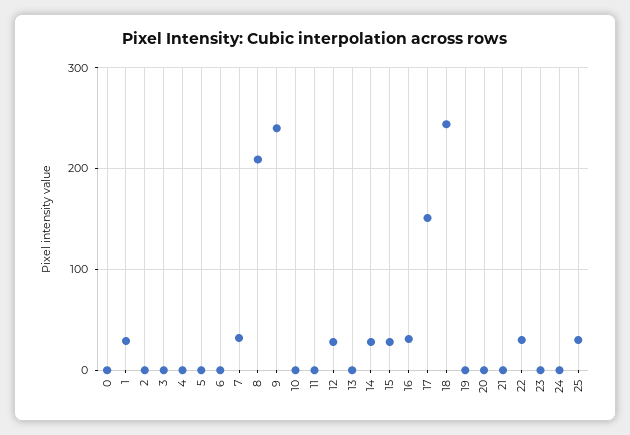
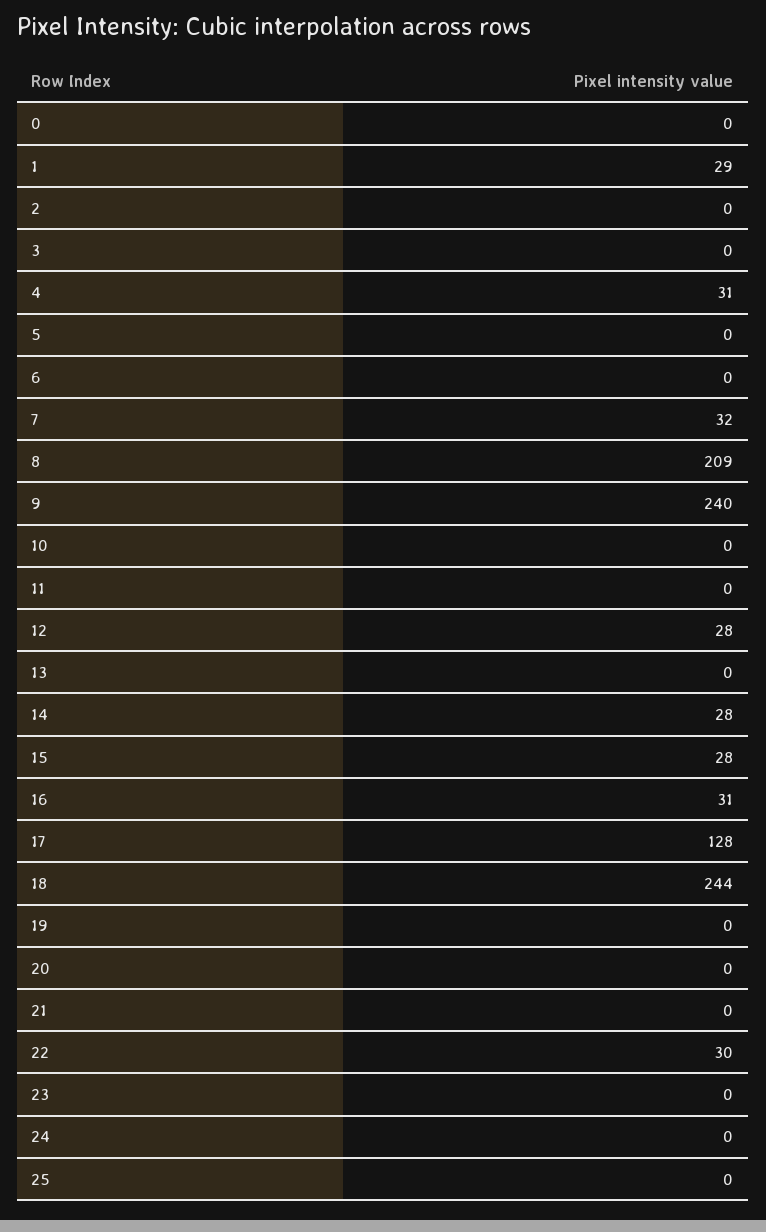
4: 0 -> 31
17: 150 -> 128
25: 30 -> 0

